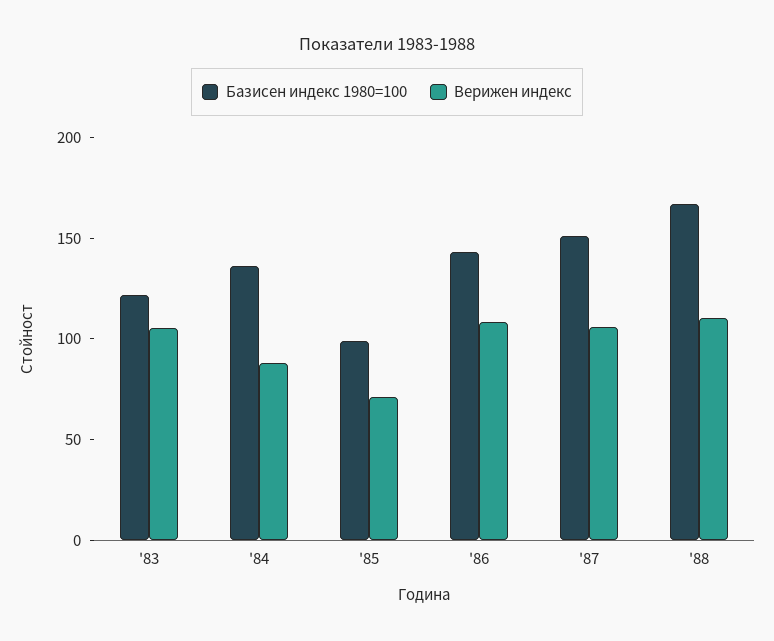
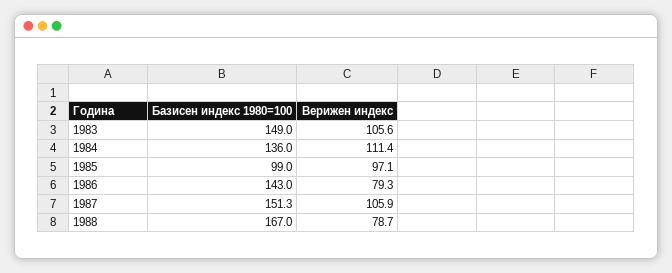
Базисен индекс 1980=100, '83: 120 -> 149
Верижен индекс, '84: 90 -> 111.4
Верижен индекс, '85: 70 -> 97.1
Верижен индекс, '86: 110 -> 79.3
Верижен индекс, '88: 110 -> 78.7

